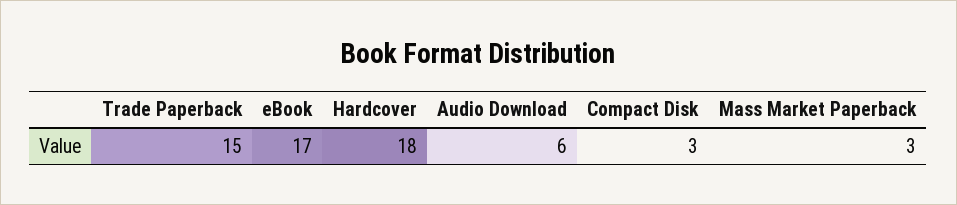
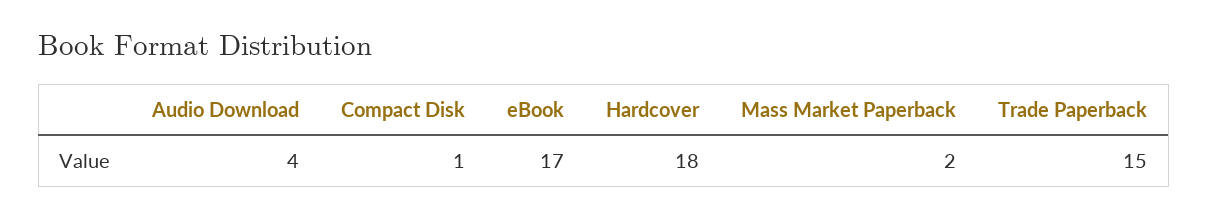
Audio Download: 6 -> 4
Compact Disk: 3 -> 1
Mass Market Paperback: 3 -> 2

